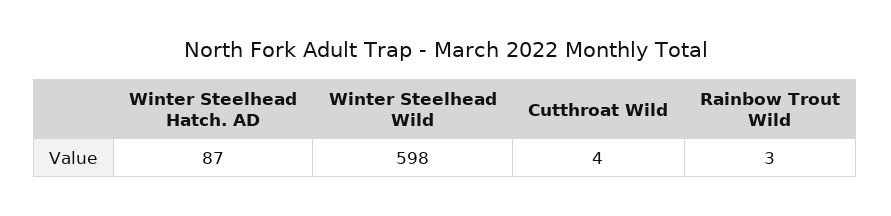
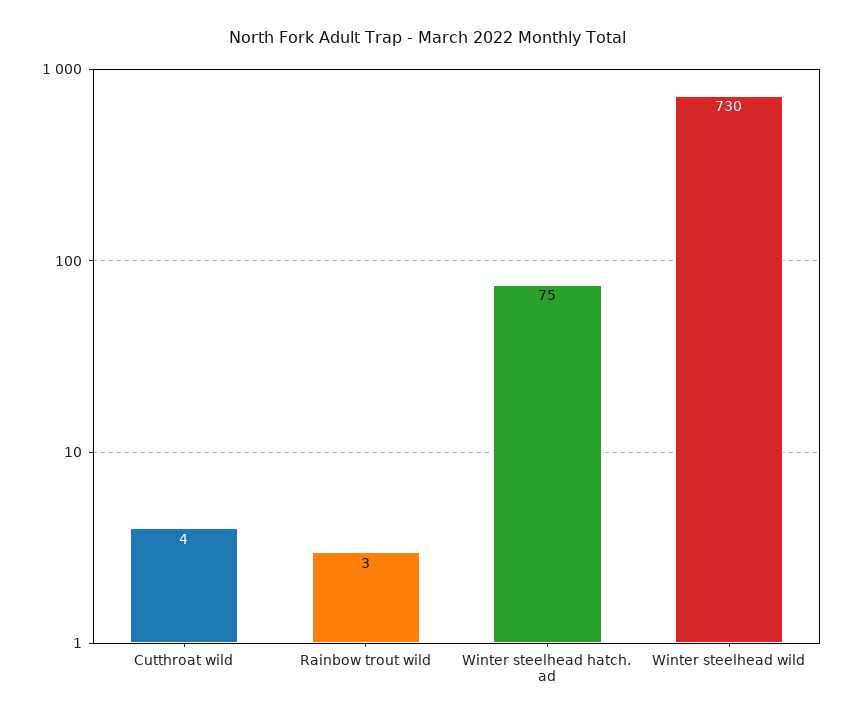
Winter Steelhead Hatch. AD: 87 -> 75
Winter Steelhead Wild: 598 -> 730

